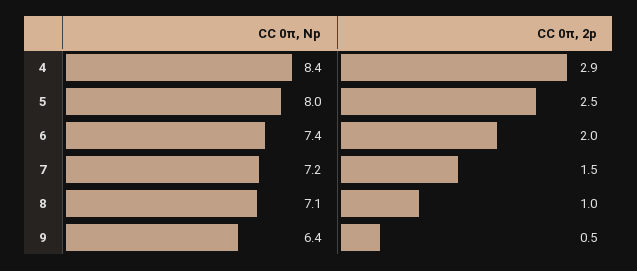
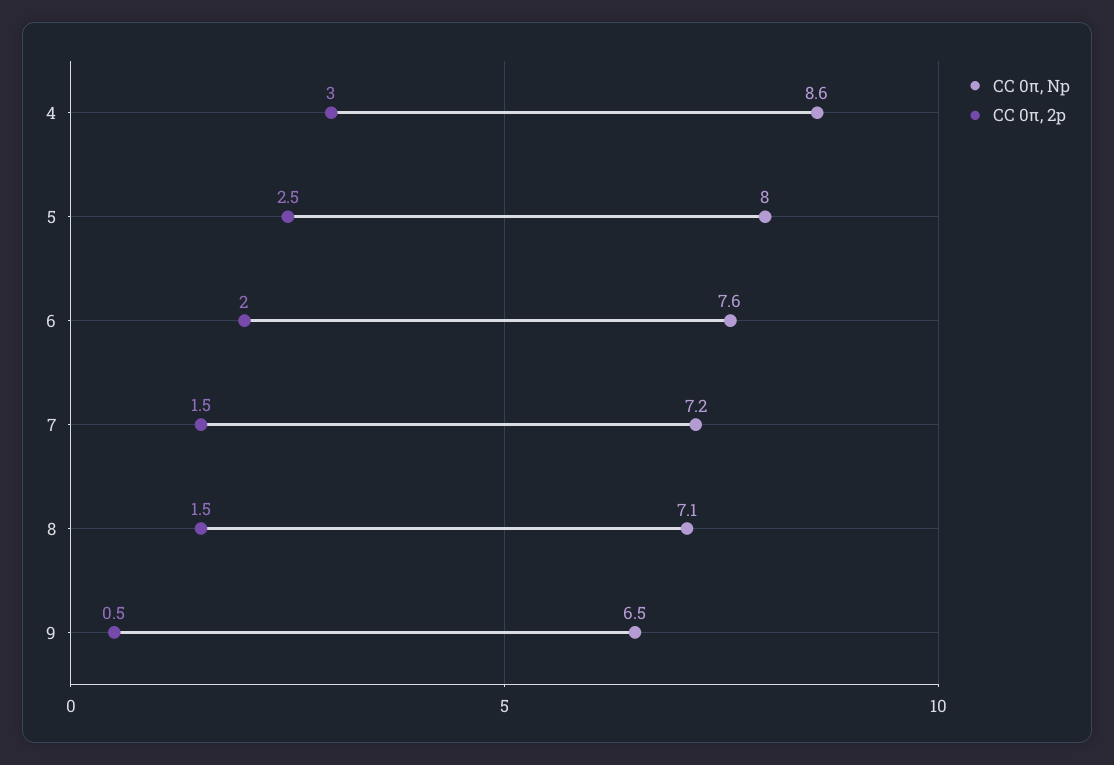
CC 0π, Np, 4: 8.4 -> 8.6
CC 0π, 2p, 4: 2.9 -> 3
CC 0π, Np, 6: 7.4 -> 7.6
CC 0π, 2p, 8: 1 -> 1.5
CC 0π, Np, 9: 6.4 -> 6.5

